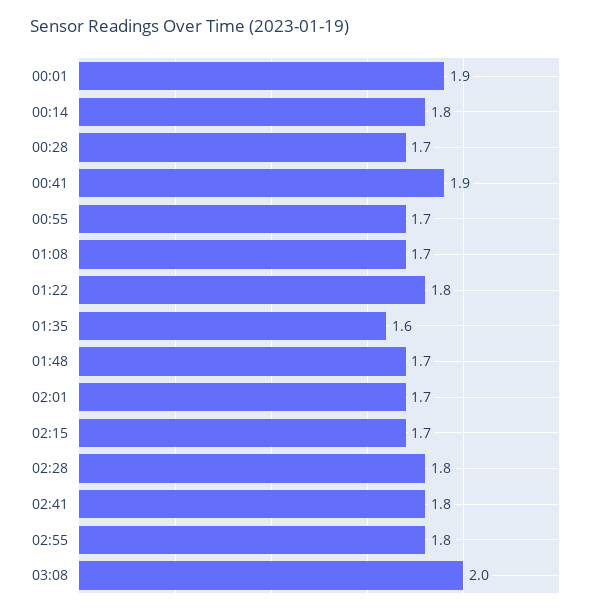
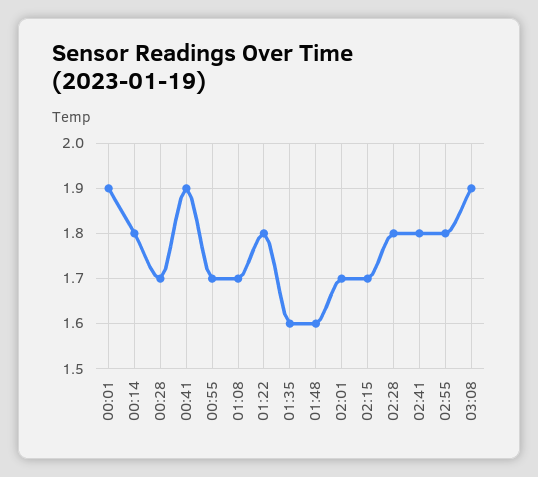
01:48: 1.7 -> 1.6
03:08: 2 -> 1.9

